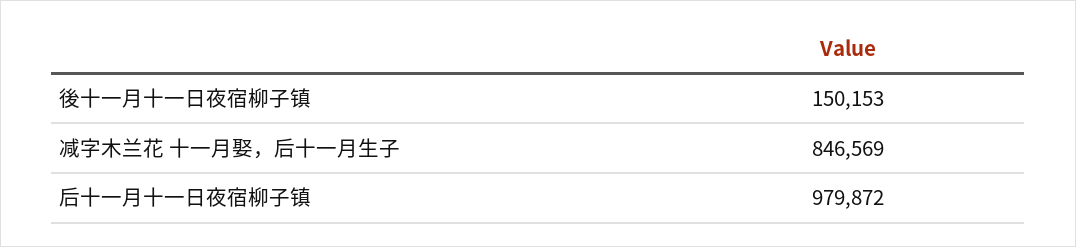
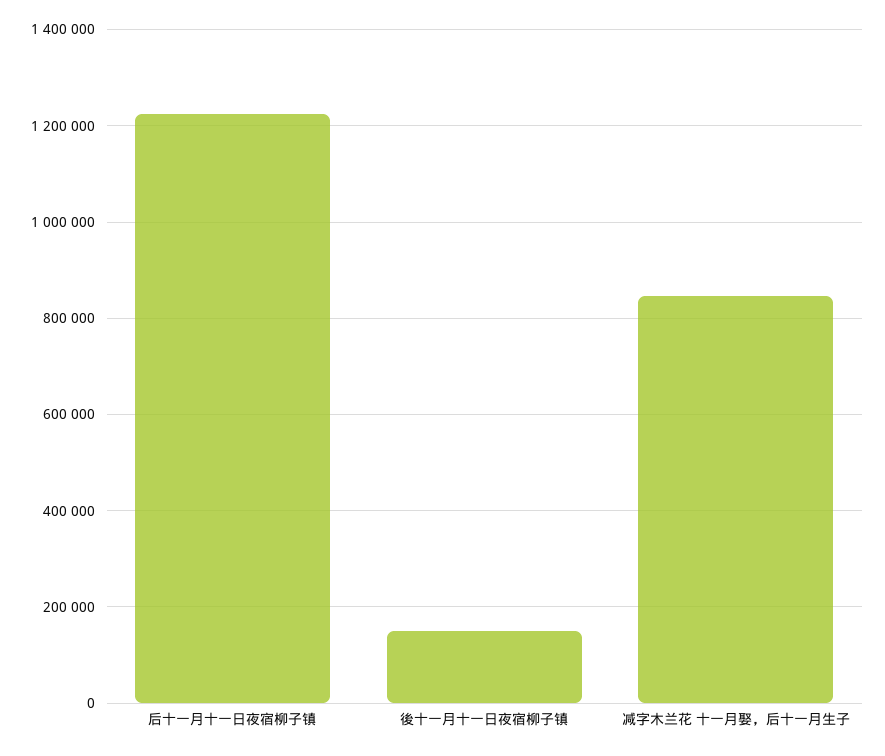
后十一月十一日夜宿柳子镇: 979872 -> 1220000

